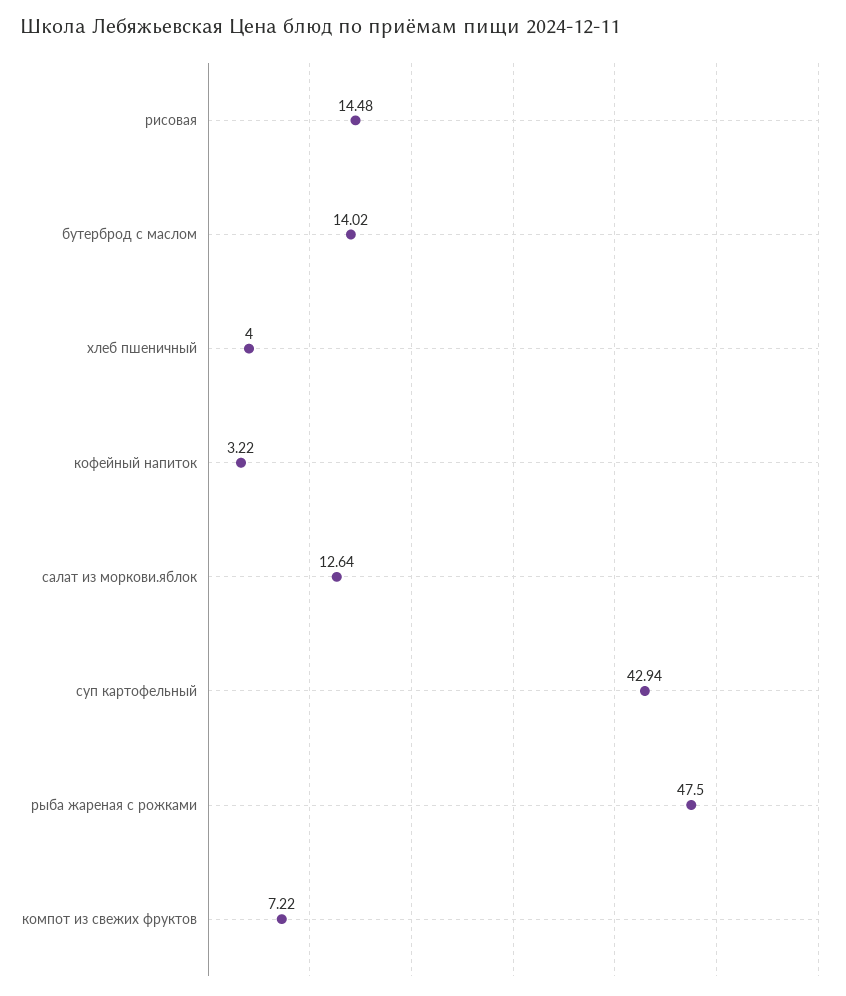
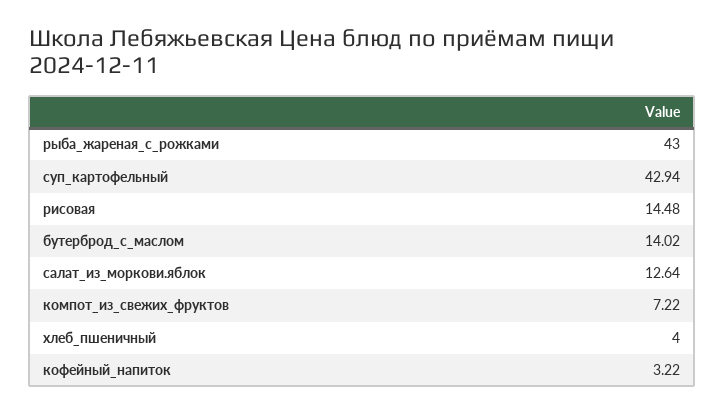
рыба жареная с рожками: 47.5 -> 43

